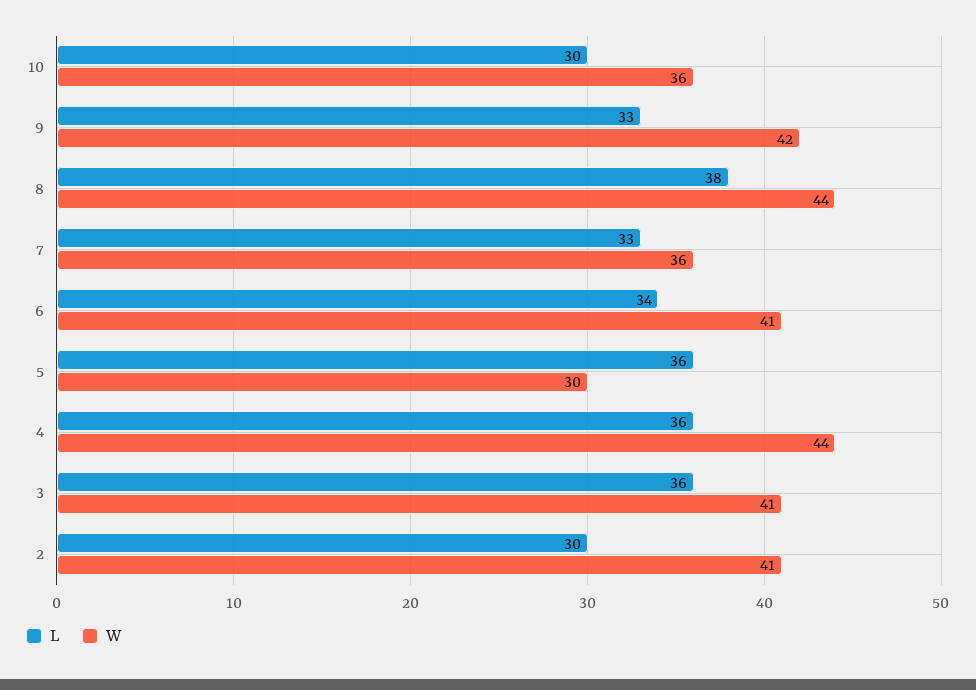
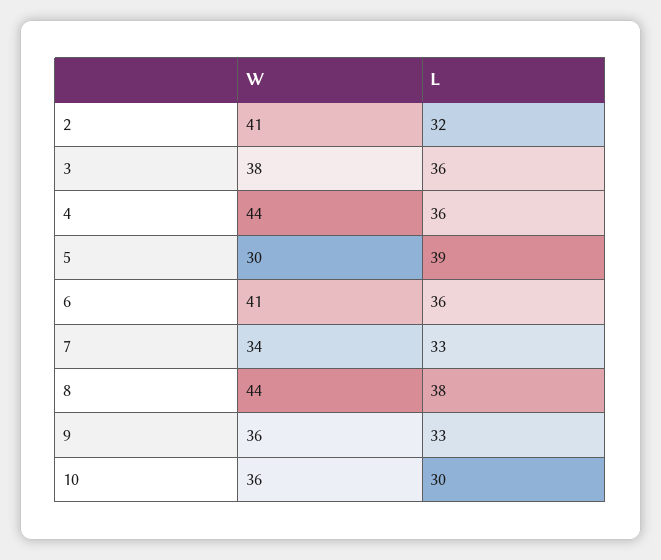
W, 9: 42 -> 36
W, 7: 36 -> 34
L, 6: 34 -> 36
L, 5: 36 -> 39
W, 3: 41 -> 38
L, 2: 30 -> 32

